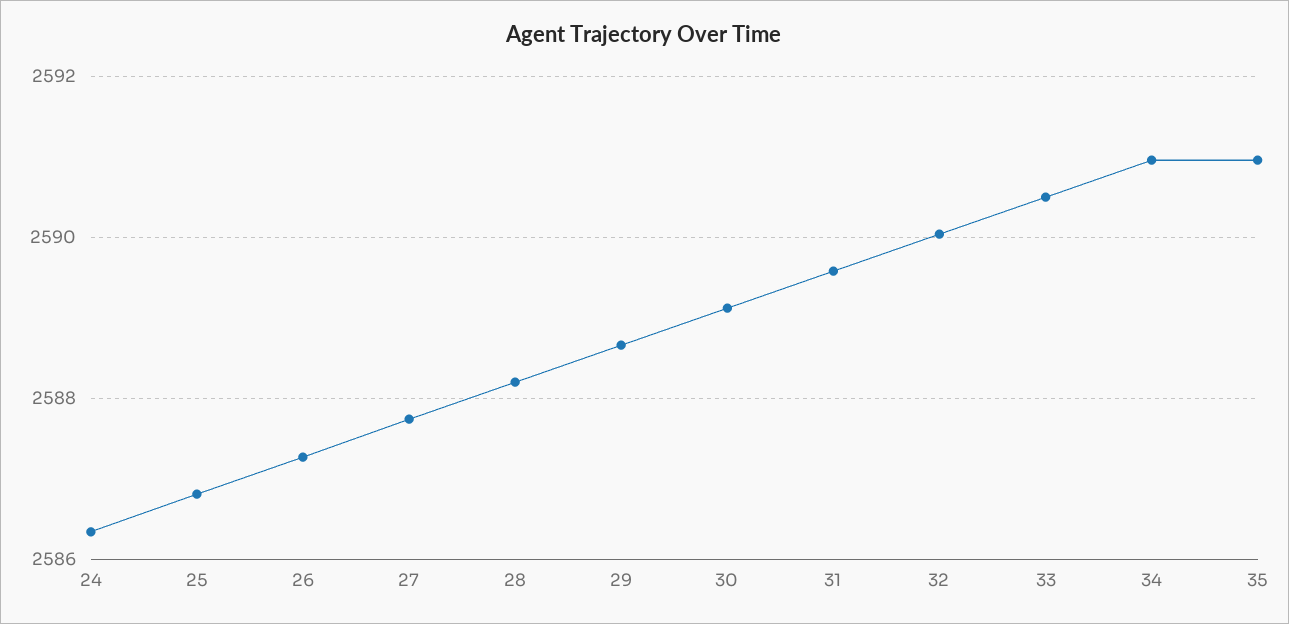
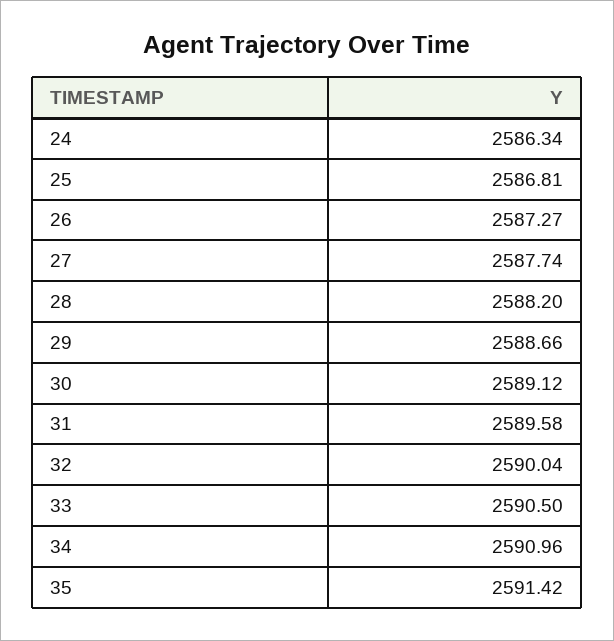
35: 2591 -> 2591.42

